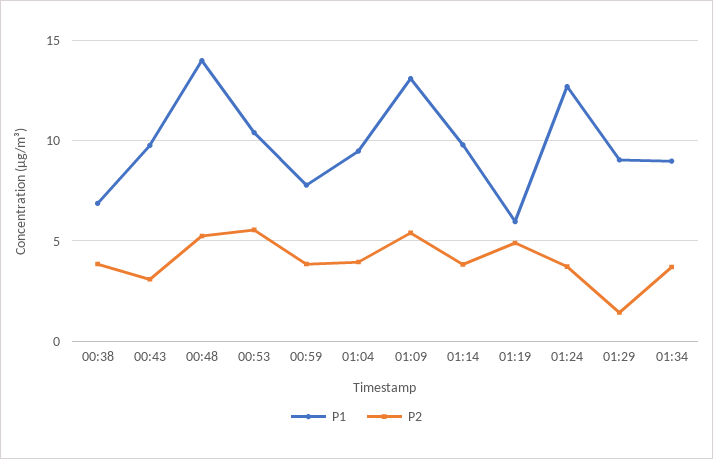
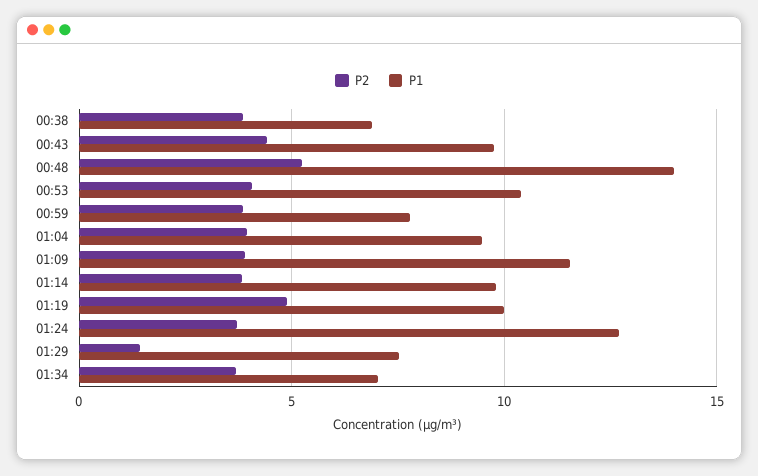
P2, 00:43: 3 -> 4.5
P2, 00:53: 5.5 -> 4
P1, 01:09: 13 -> 11.5
P2, 01:09: 5.5 -> 4
P1, 01:19: 6 -> 10
P1, 01:29: 9 -> 7.5
P1, 01:34: 9 -> 7

